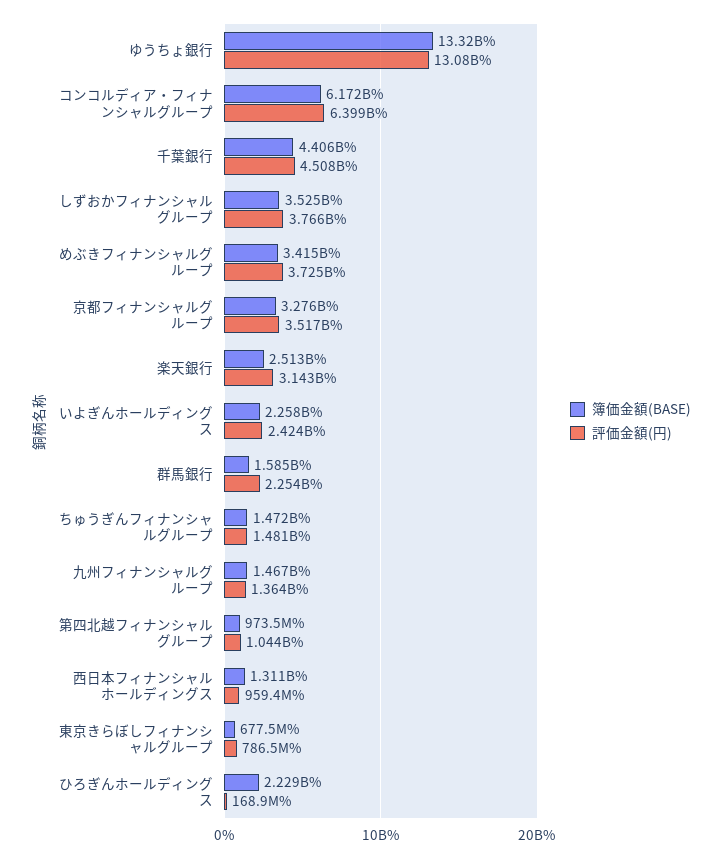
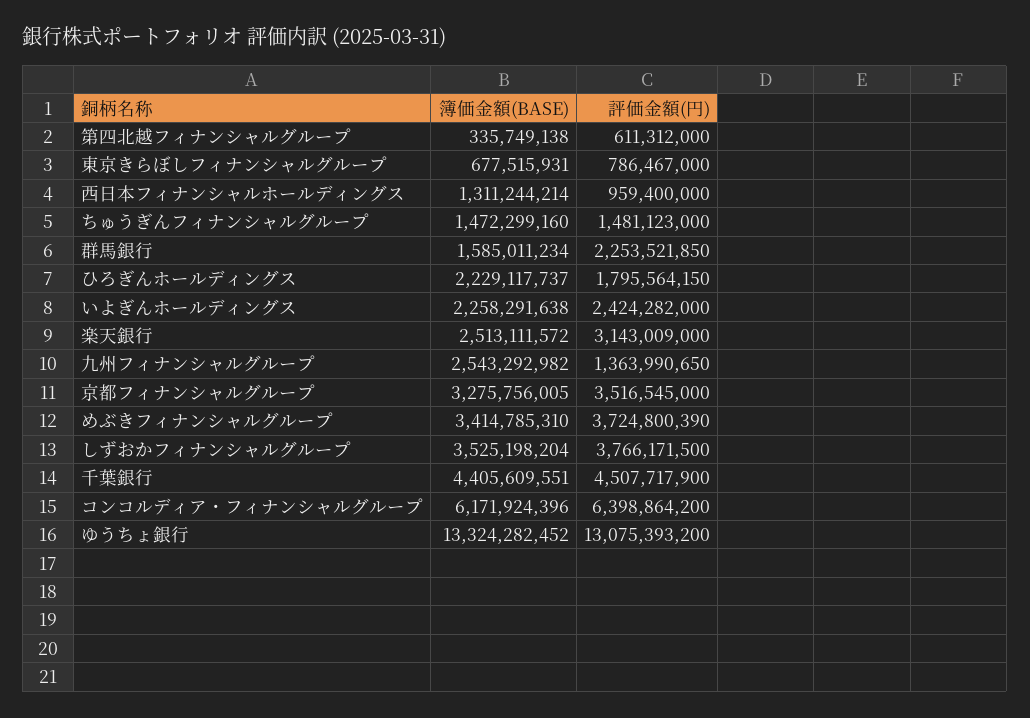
簿価金額(BASE), 九州フィナンシャルグループ: 1467000000 -> 2543292982
簿価金額(BASE), 第四北越フィナンシャルグループ: 973500000 -> 335749138
評価金額(円), 第四北越フィナンシャルグループ: 1044000000 -> 611312000
評価金額(円), ひろぎんホールディングス: 168900000 -> 1795564150

